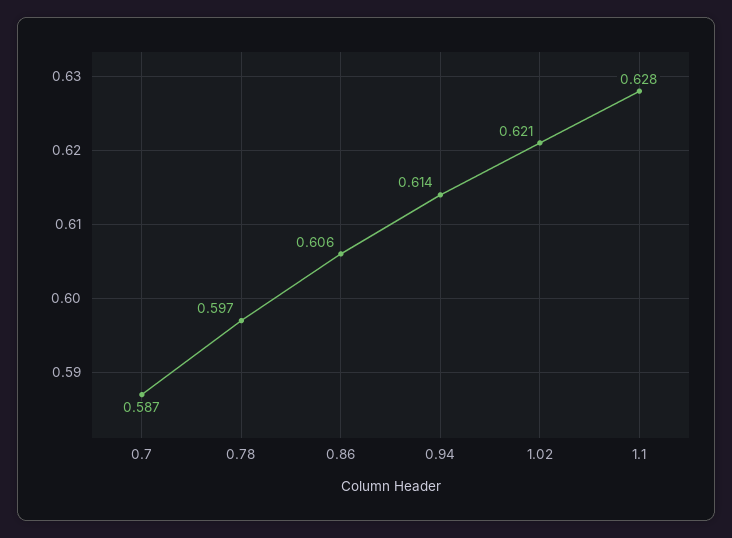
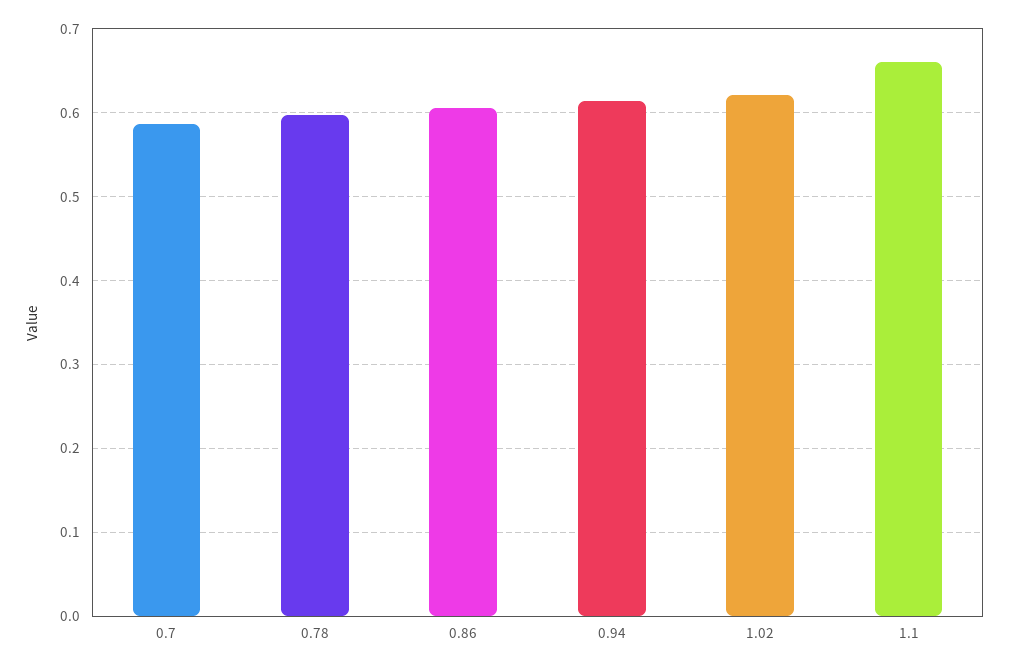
1.1: 0.628 -> 0.66

